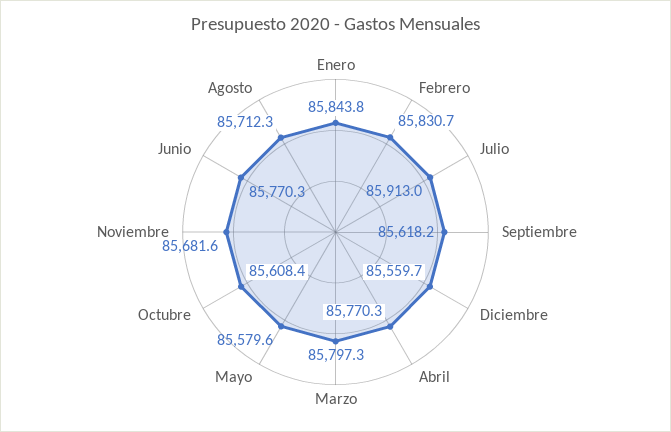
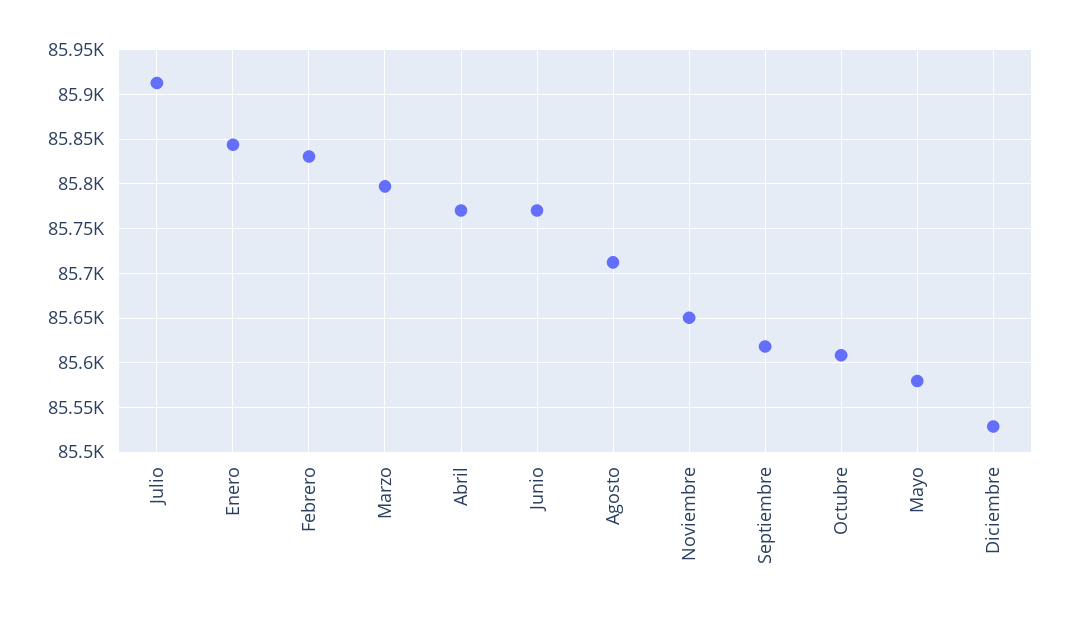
Diciembre: 85559.7 -> 85530
Noviembre: 85681.6 -> 85650

